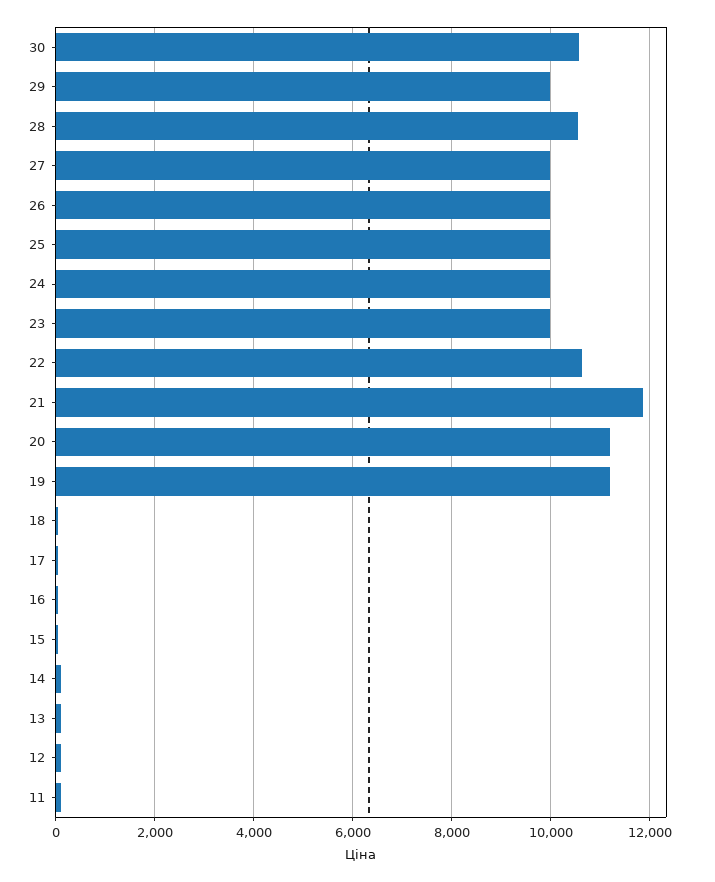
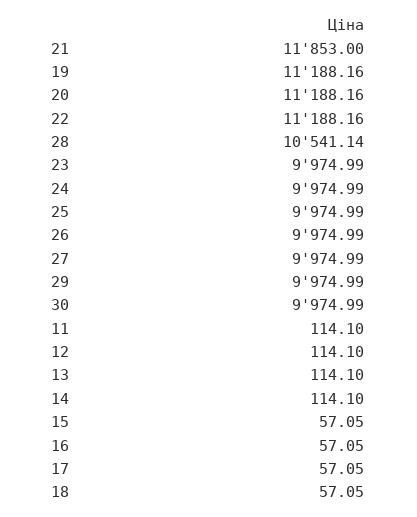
30: 10600 -> 9974.99
22: 10600 -> 11188.16

